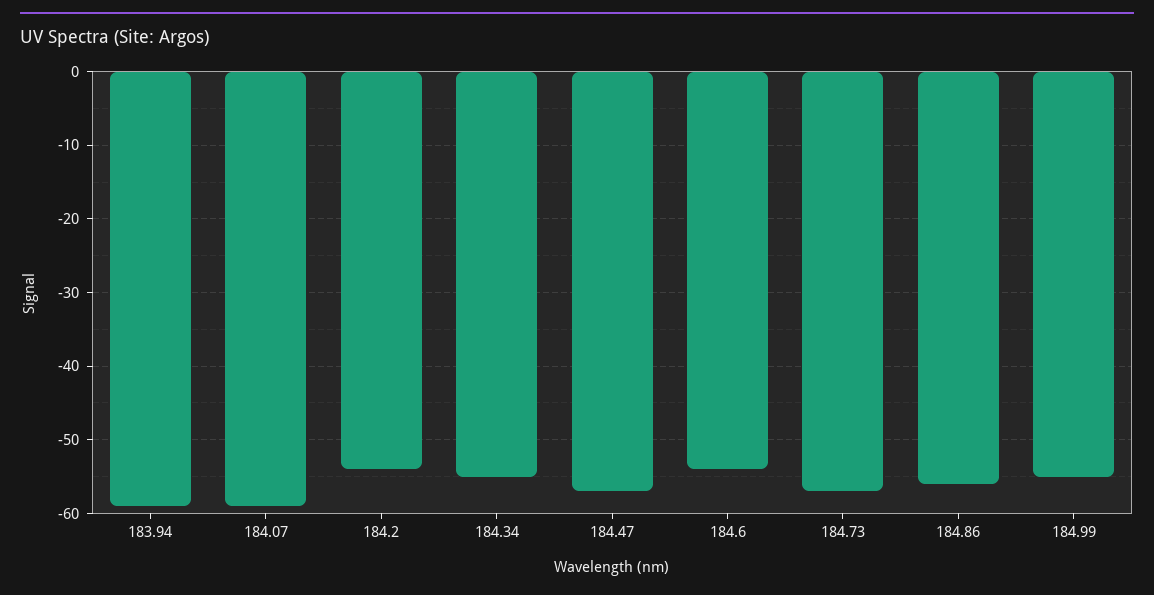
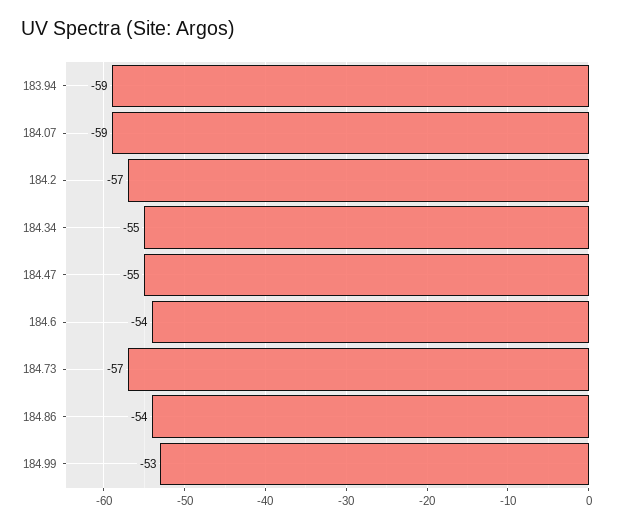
184.2: -54 -> -57
184.47: -57 -> -55
184.86: -56 -> -54
184.99: -55 -> -53

